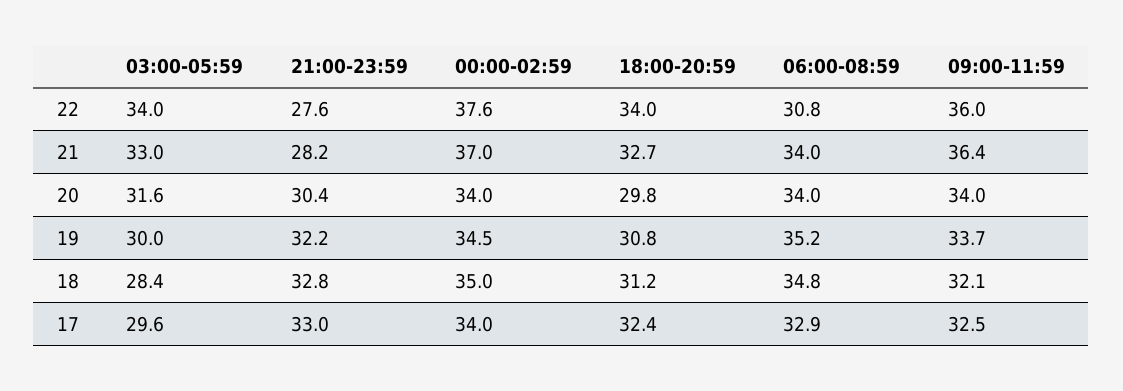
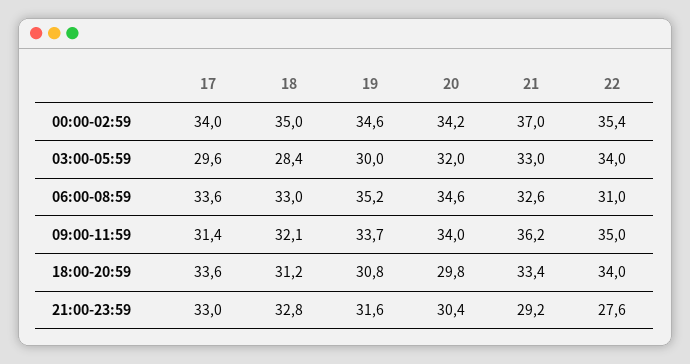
00:00-02:59, 22: 37.6 -> 35.4
06:00-08:59, 22: 30.8 -> 31
09:00-11:59, 22: 36 -> 35
21:00-23:59, 21: 28.2 -> 29.2
18:00-20:59, 21: 32.7 -> 33.4
06:00-08:59, 21: 34 -> 32.6
09:00-11:59, 21: 36.4 -> 36.2
03:00-05:59, 20: 31.6 -> 32
00:00-02:59, 20: 34 -> 34.2
06:00-08:59, 20: 34 -> 34.6
21:00-23:59, 19: 32.2 -> 31.6
00:00-02:59, 19: 34.5 -> 34.6
06:00-08:59, 18: 34.8 -> 33
18:00-20:59, 17: 32.4 -> 33.6
06:00-08:59, 17: 32.9 -> 33.6
09:00-11:59, 17: 32.5 -> 31.4

